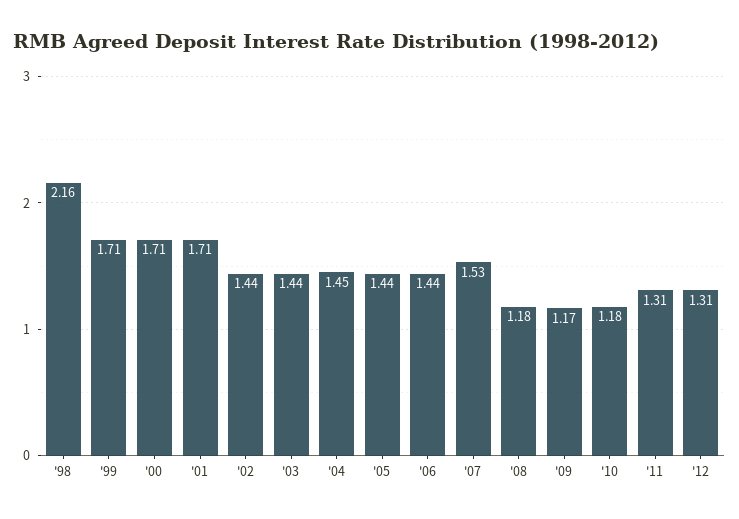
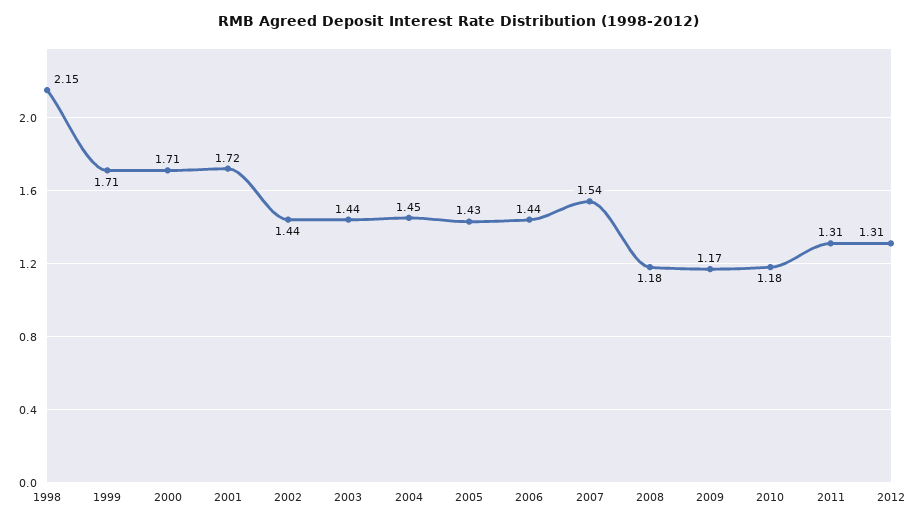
'98: 2.16 -> 2.15
'01: 1.71 -> 1.72
'05: 1.44 -> 1.43
'07: 1.53 -> 1.54

